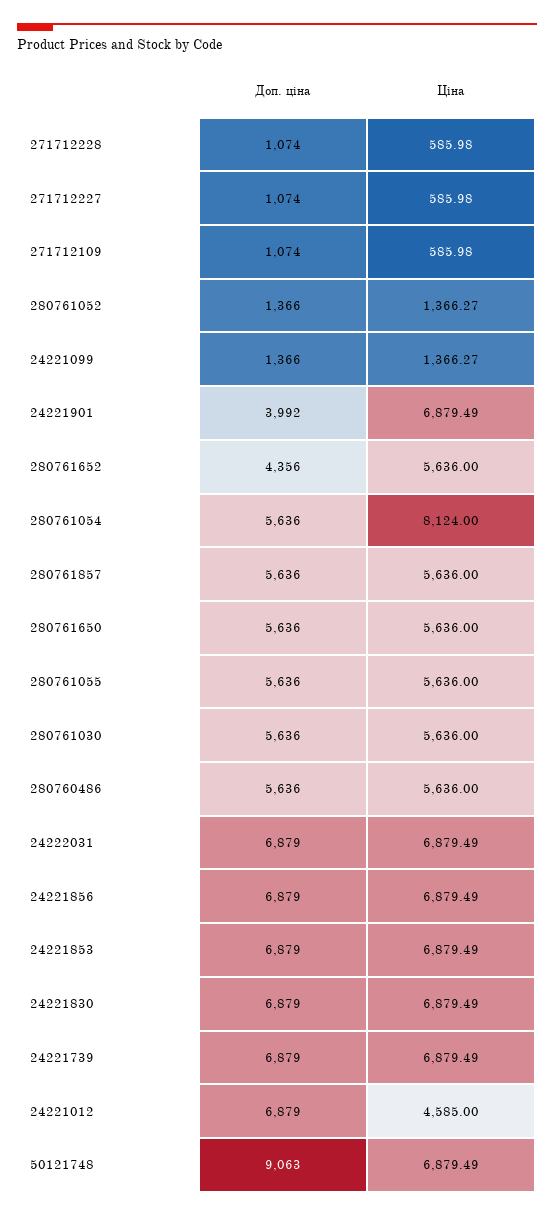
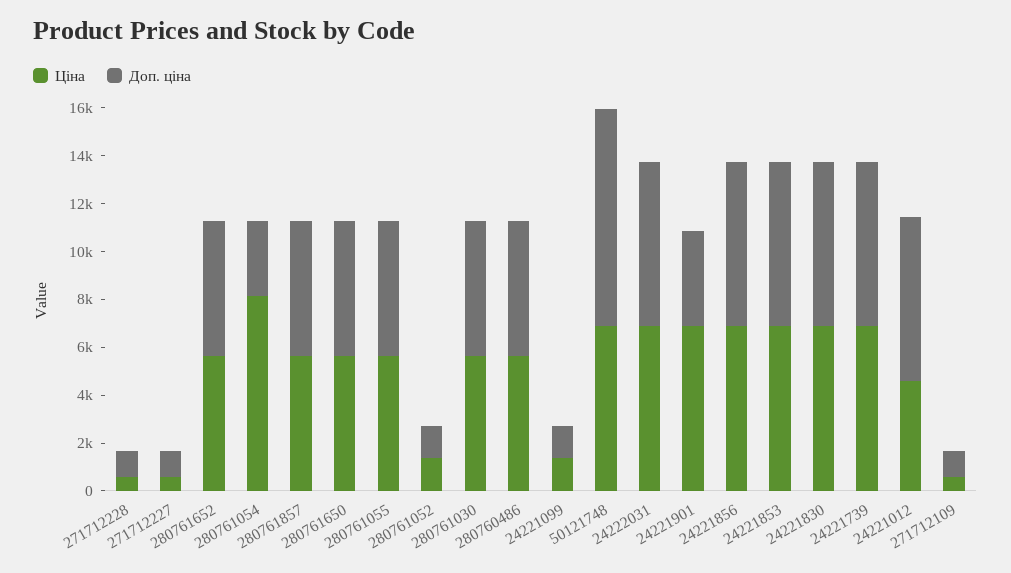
Доп. ціна, 280761652: 4356 -> 5500
Доп. ціна, 280761054: 5636 -> 3000

